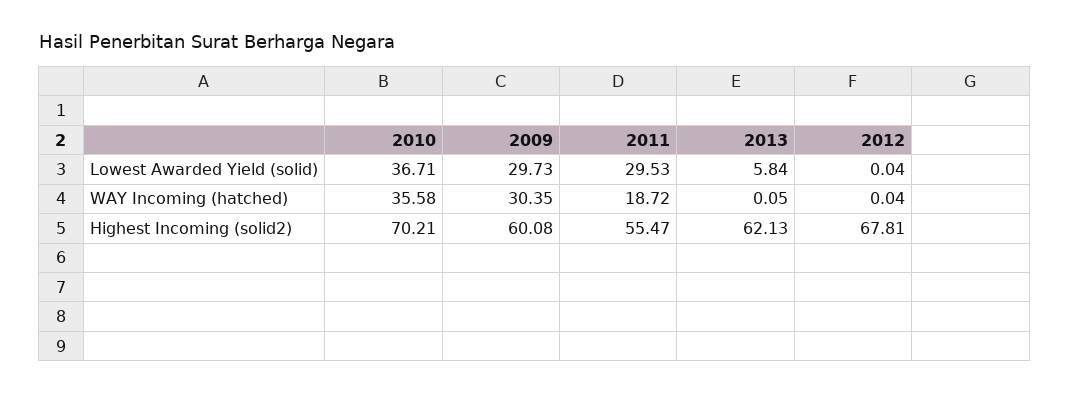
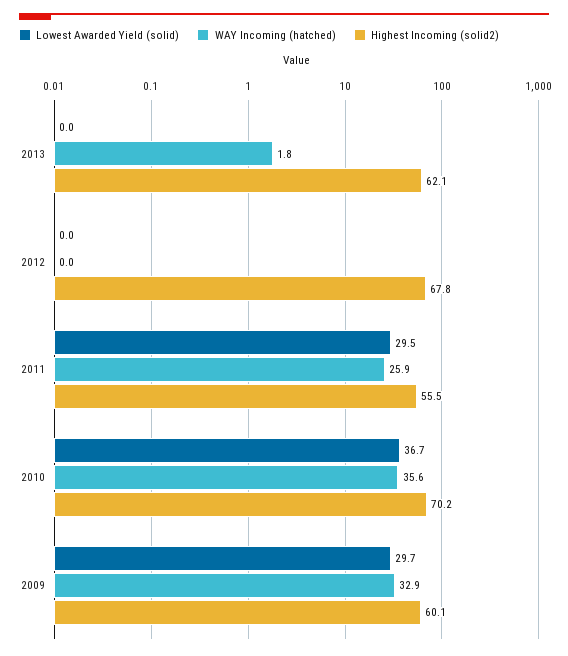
Lowest Awarded Yield (solid), 2013: 5.84 -> 0
WAY Incoming (hatched), 2009: 30.35 -> 32.9
WAY Incoming (hatched), 2011: 18.72 -> 25.9
WAY Incoming (hatched), 2013: 0.05 -> 1.8

